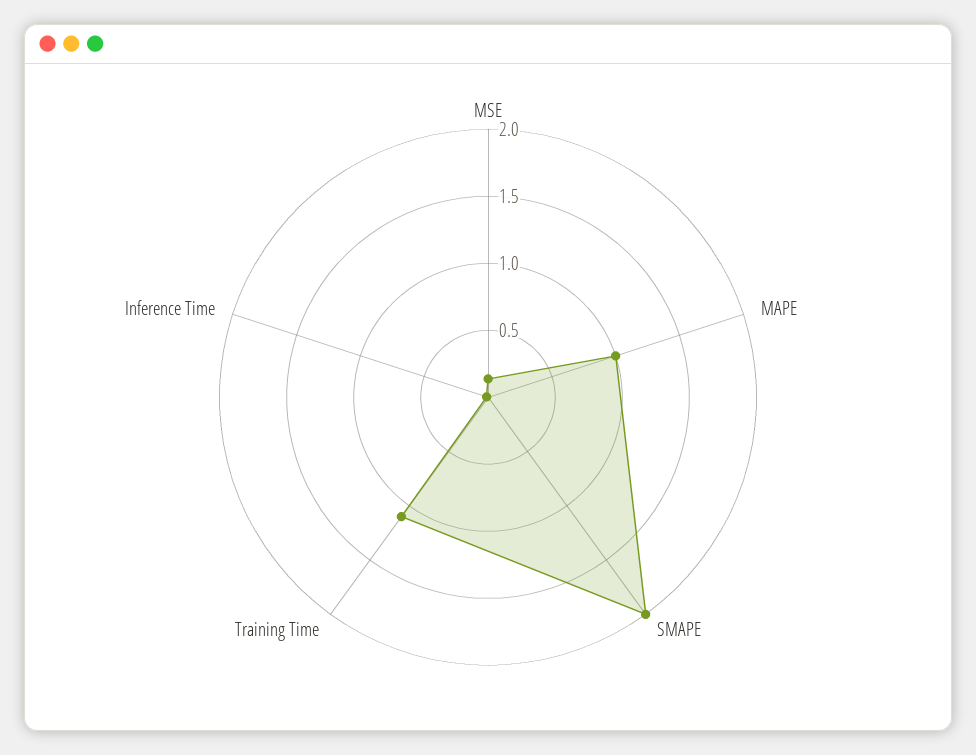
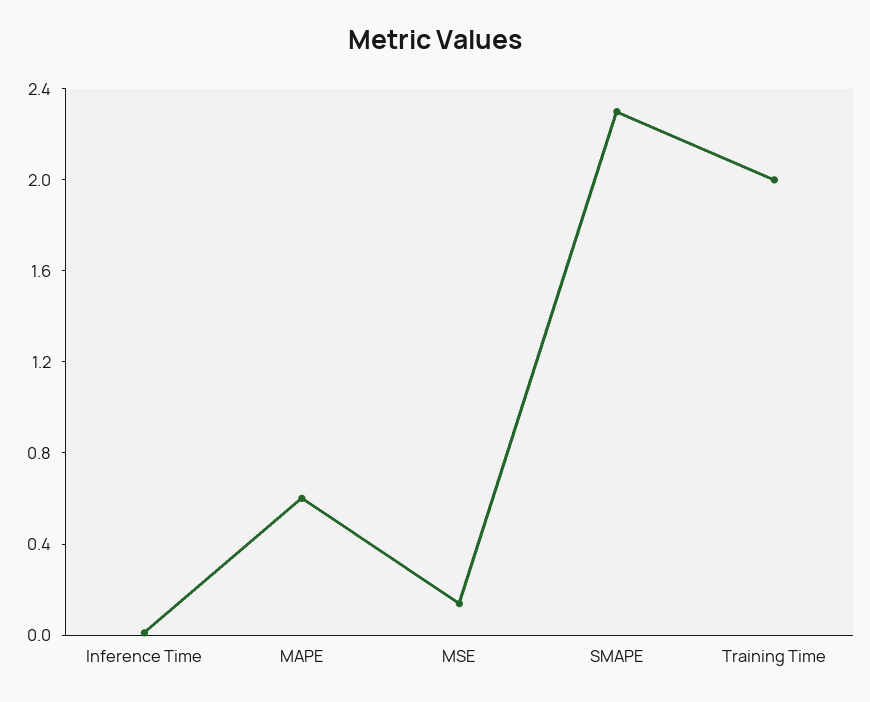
MAPE: 1 -> 0.6
SMAPE: 2 -> 2.3
Training Time: 1.1 -> 2

